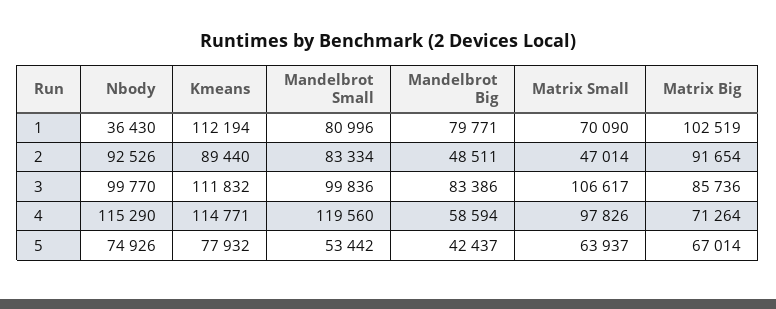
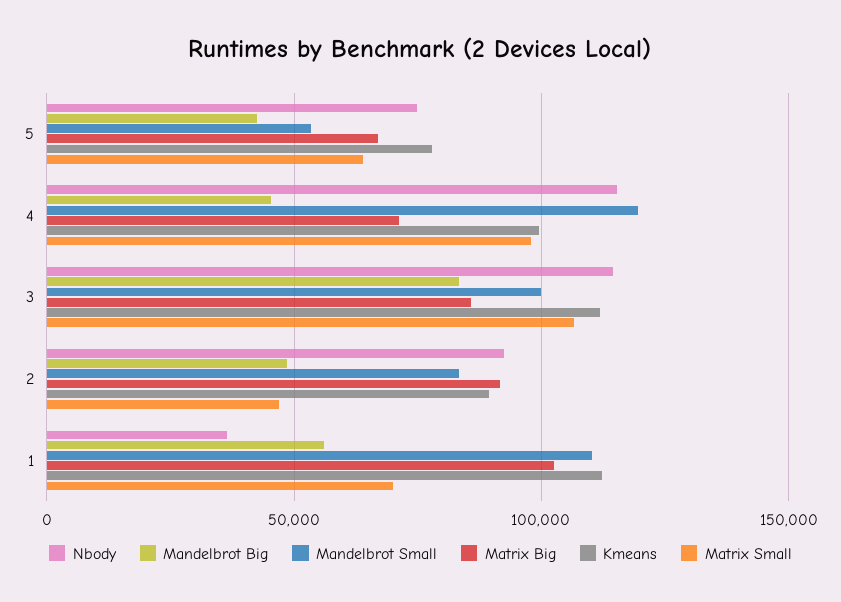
Mandelbrot Small, 1: 80996 -> 110000
Mandelbrot Big, 1: 79771 -> 55000
Nbody, 3: 99770 -> 115000
Kmeans, 4: 114771 -> 100000
Mandelbrot Big, 4: 58594 -> 45000

